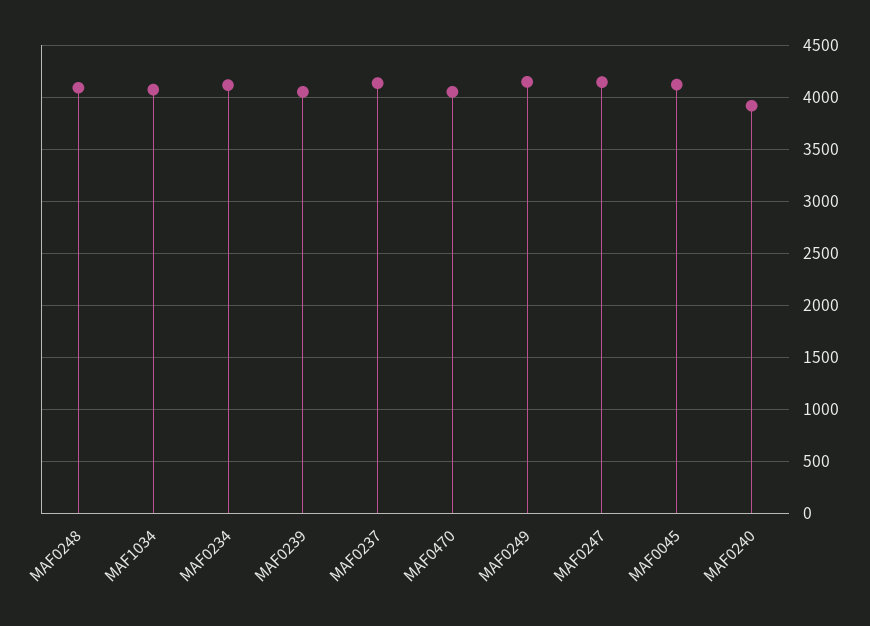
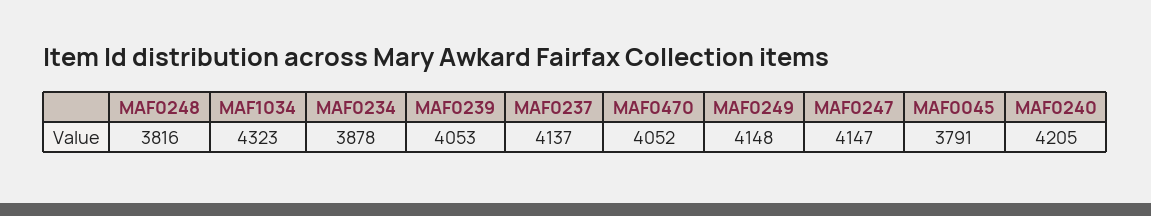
MAF0248: 4100 -> 3816
MAF1034: 4100 -> 4323
MAF0234: 4100 -> 3878
MAF0045: 4100 -> 3791
MAF0240: 3900 -> 4205

